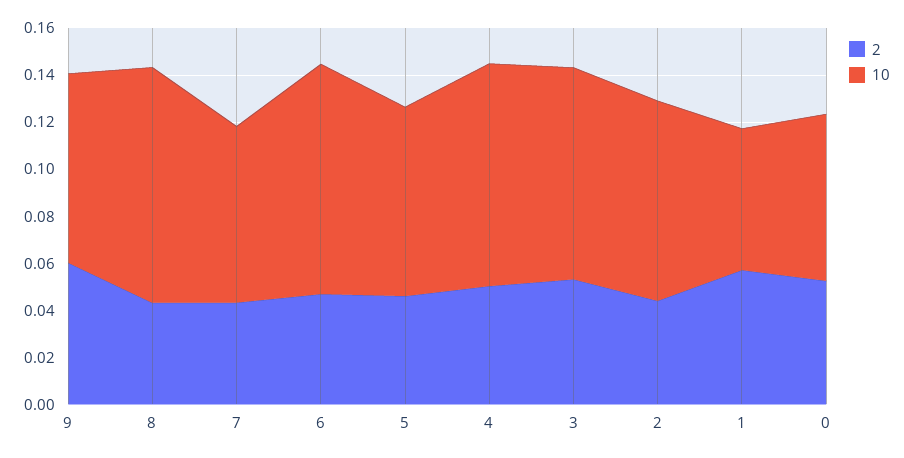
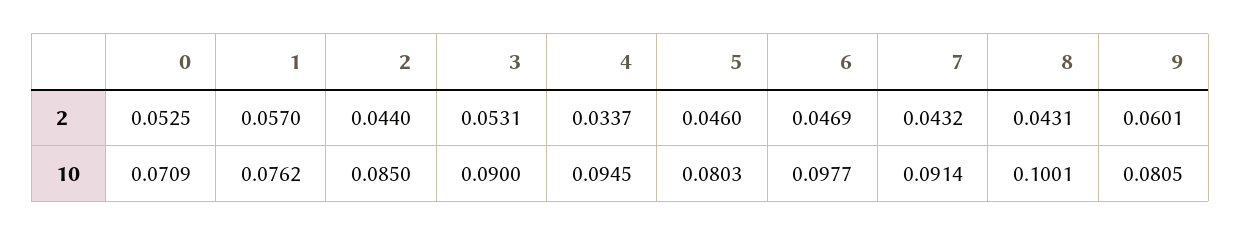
10, 7: 0.075 -> 0.0914
2, 4: 0.05 -> 0.0337
10, 1: 0.06 -> 0.0762

